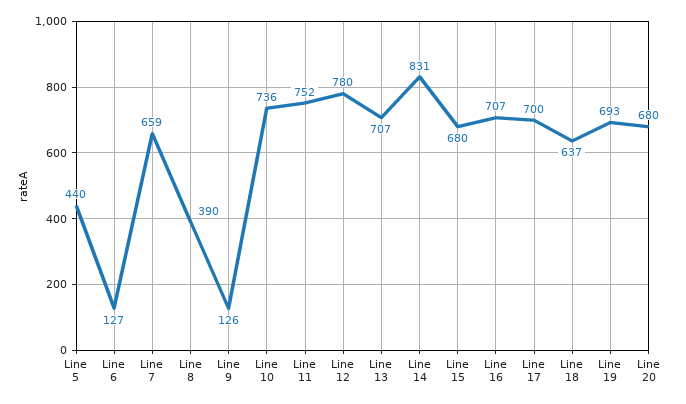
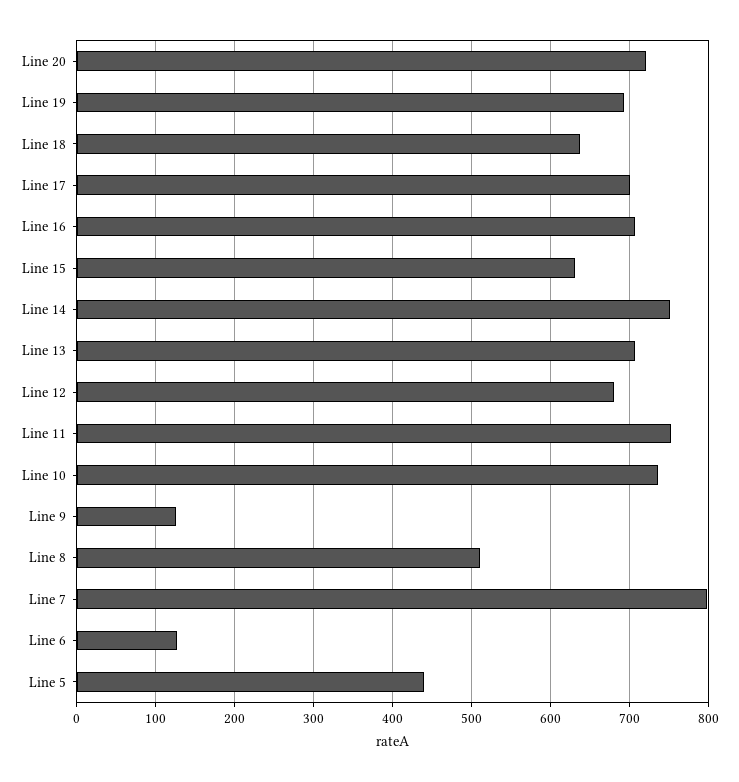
Line 7: 659 -> 800
Line 8: 390 -> 510
Line 12: 780 -> 680
Line 14: 831 -> 750
Line 15: 680 -> 630
Line 20: 680 -> 720

